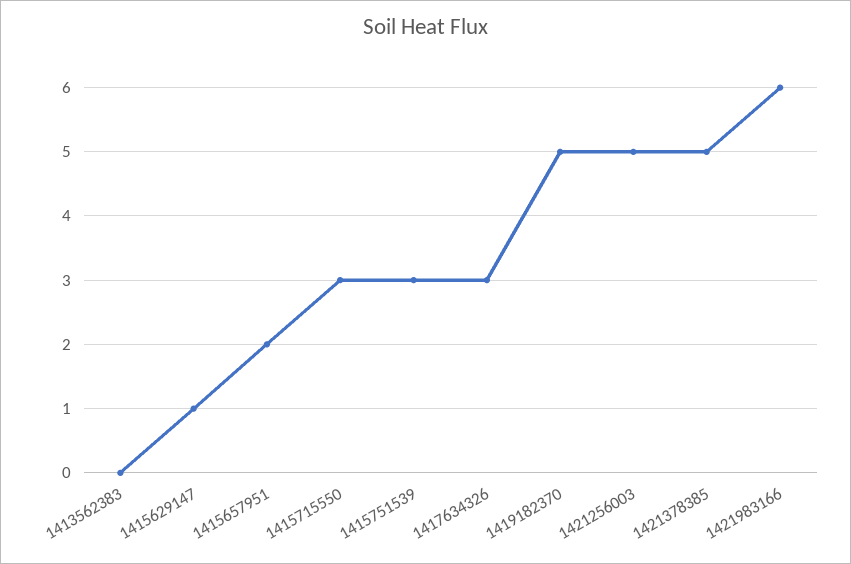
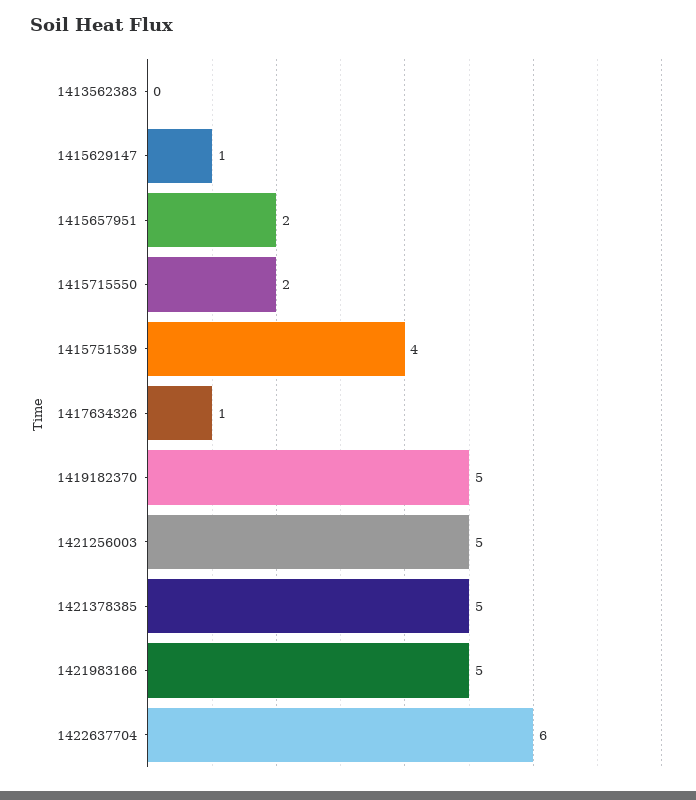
1415715550: 3 -> 2
1415751539: 3 -> 4
1417634326: 3 -> 1
1421983166: 6 -> 5
1422637704: none -> 6

